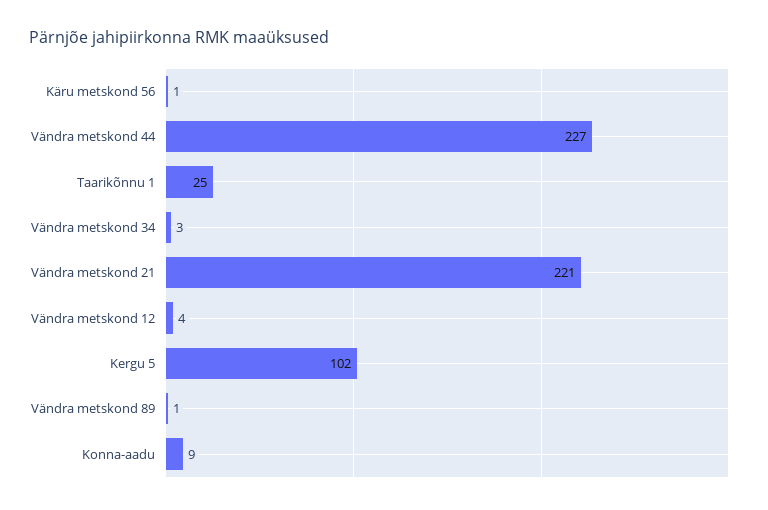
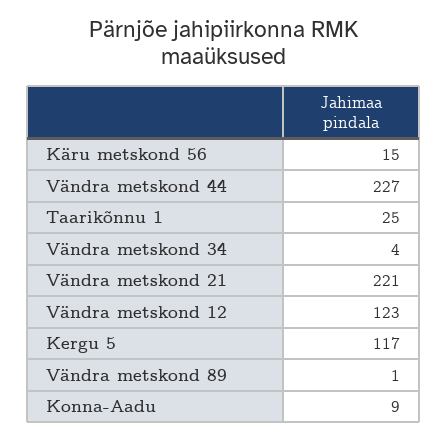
Käru metskond 56: 1 -> 15
Vändra metskond 34: 3 -> 4
Vändra metskond 12: 4 -> 123
Kergu 5: 102 -> 117

